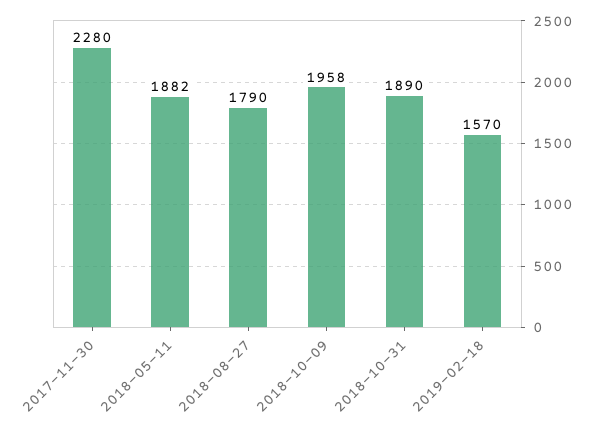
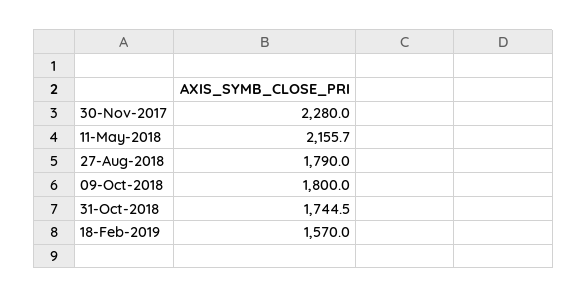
2018-05-11: 1882 -> 2155.7
2018-10-09: 1958 -> 1800
2018-10-31: 1890 -> 1744.5

